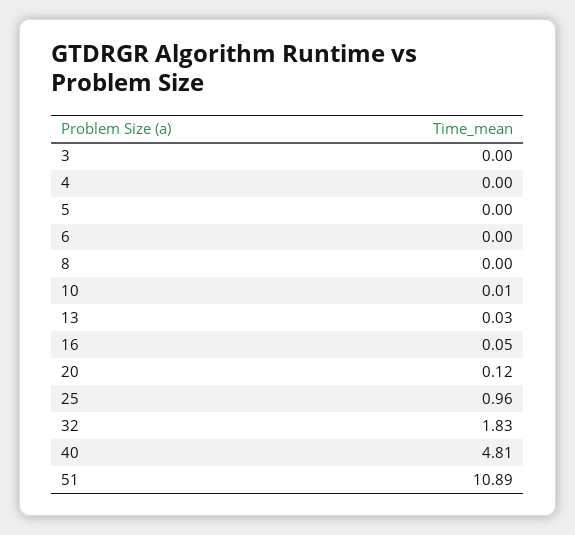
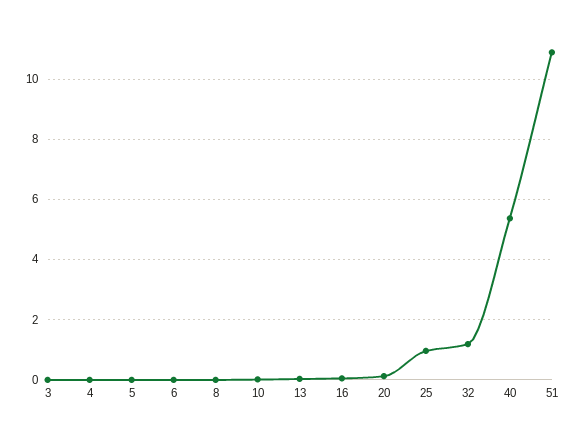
32: 1.83 -> 1.2
40: 4.81 -> 5.4

